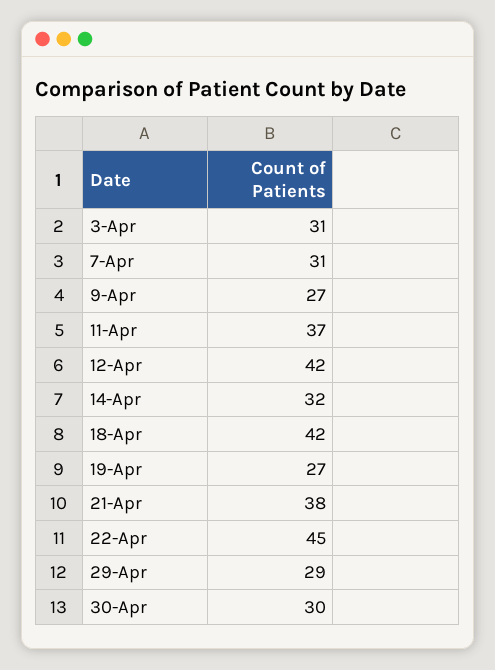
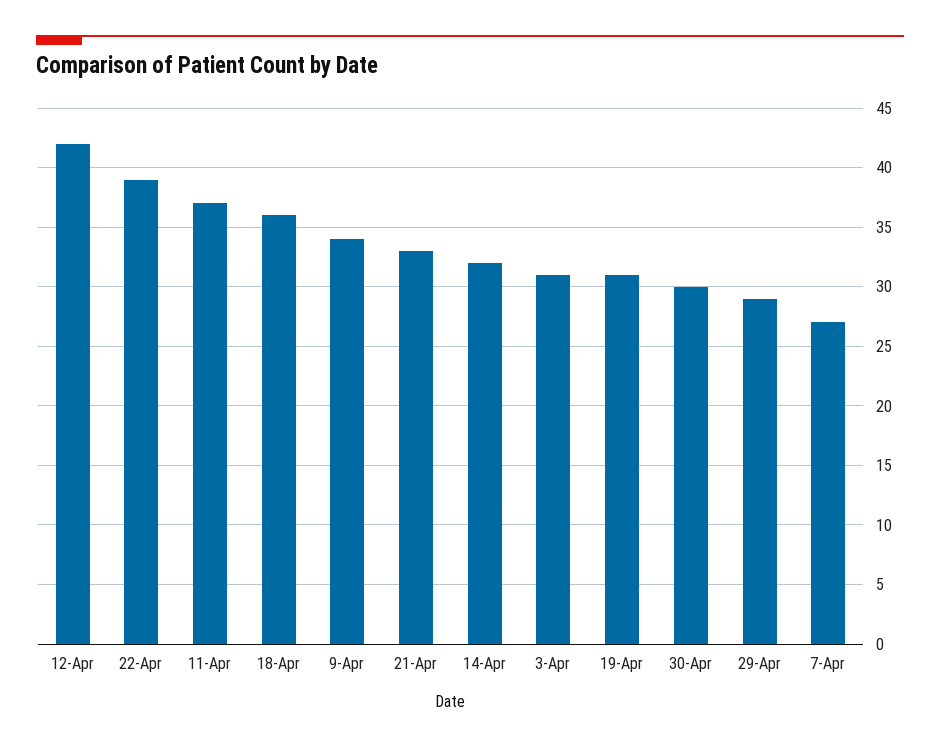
7-Apr: 31 -> 27
9-Apr: 27 -> 34
18-Apr: 42 -> 36
19-Apr: 27 -> 31
21-Apr: 38 -> 33
22-Apr: 45 -> 39

